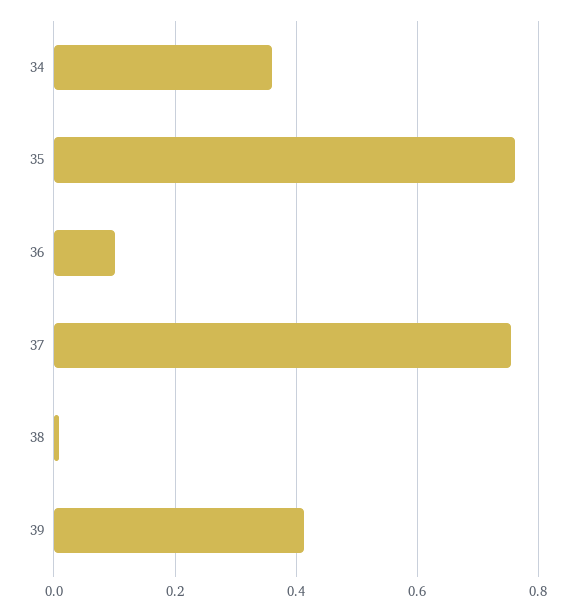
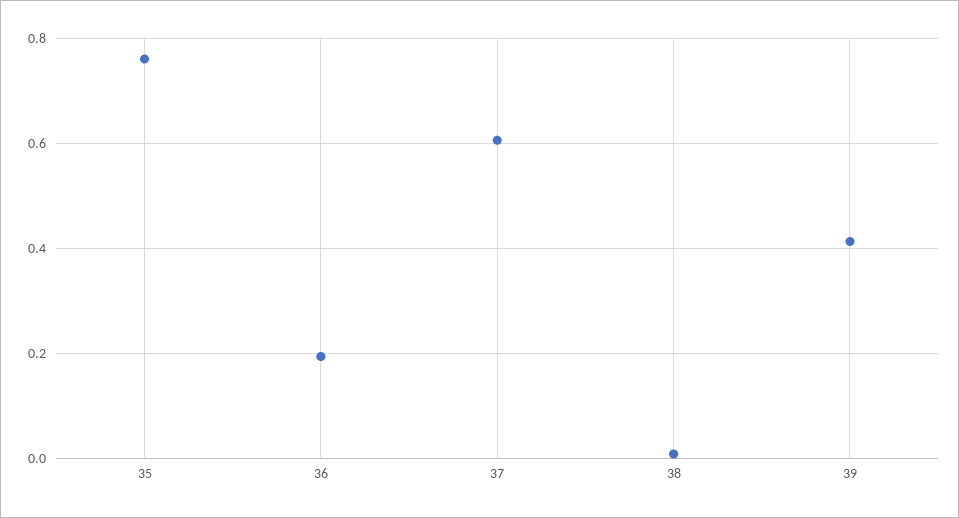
34: 0.36 -> none
36: 0.1 -> 0.2
37: 0.76 -> 0.6

